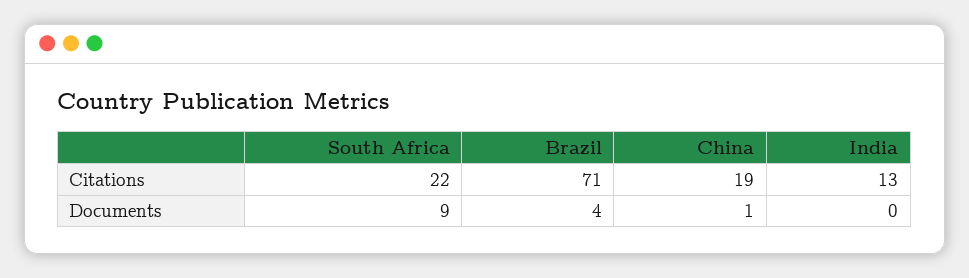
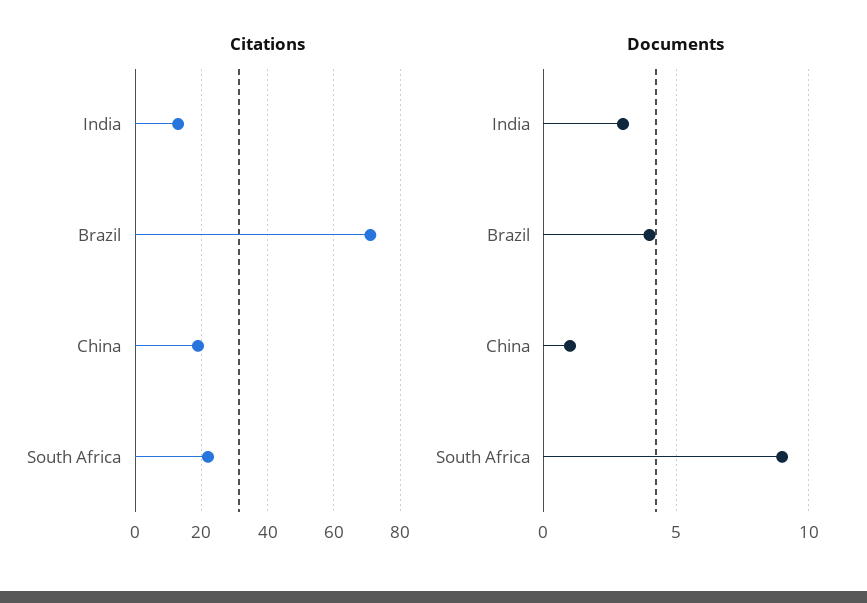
Documents, India: 0 -> 3

